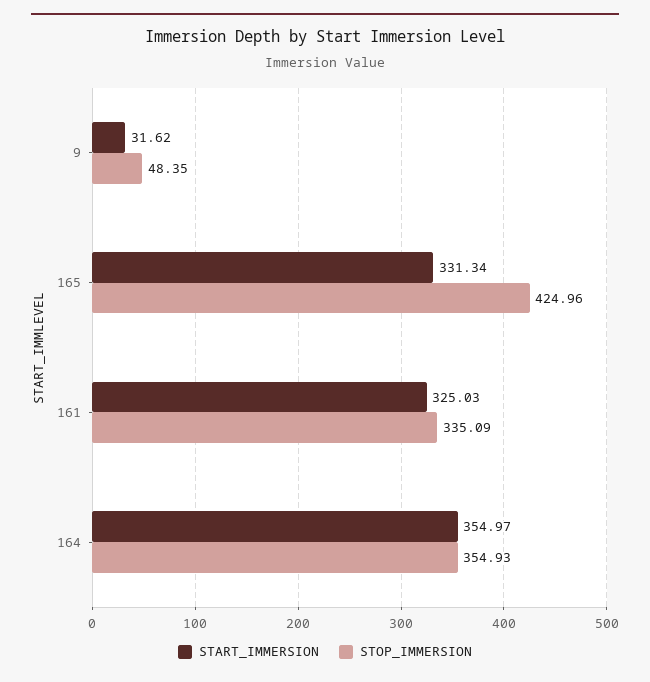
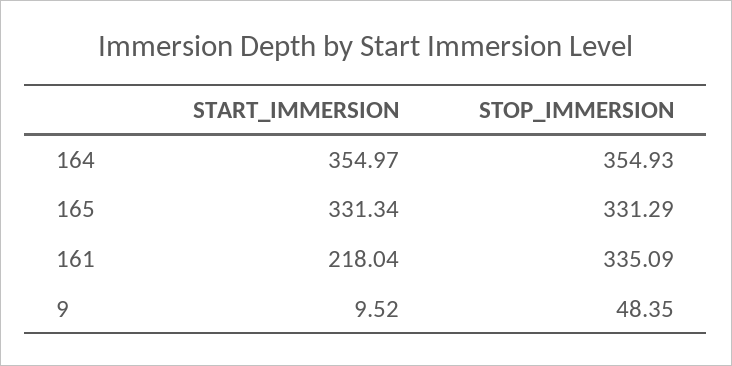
START_IMMERSION, 9: 31.62 -> 9.52
STOP_IMMERSION, 165: 424.96 -> 331.29
START_IMMERSION, 161: 325.03 -> 218.04

